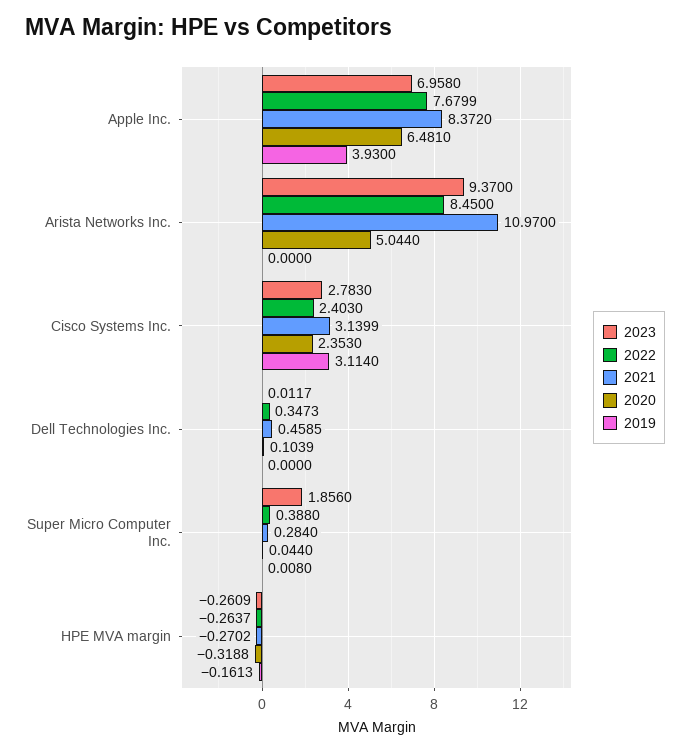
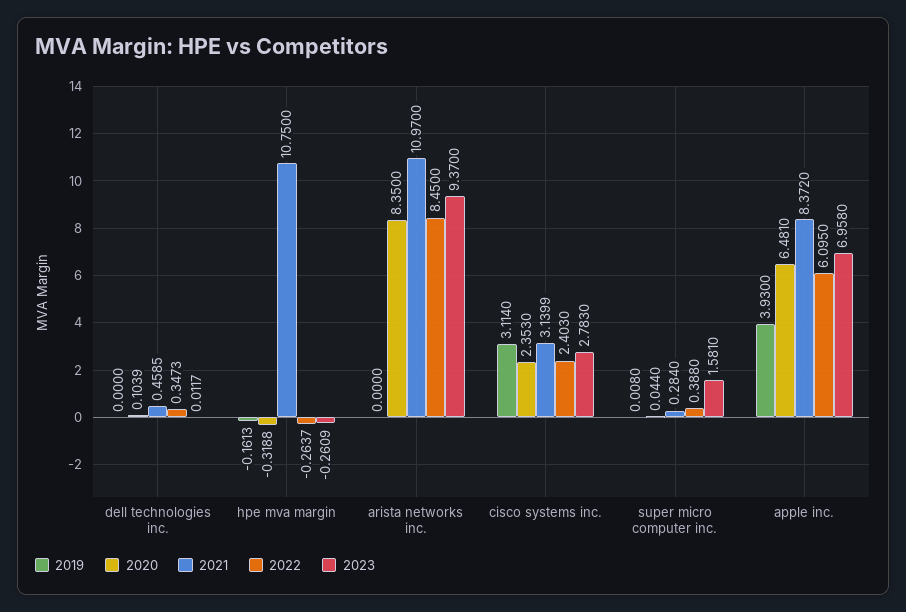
2022, Apple Inc.: 7.6799 -> 6.095
2020, Arista Networks Inc.: 5.044 -> 8.35
2023, Super Micro Computer Inc.: 1.856 -> 1.581
2021, HPE MVA margin: -0.2702 -> 10.75

